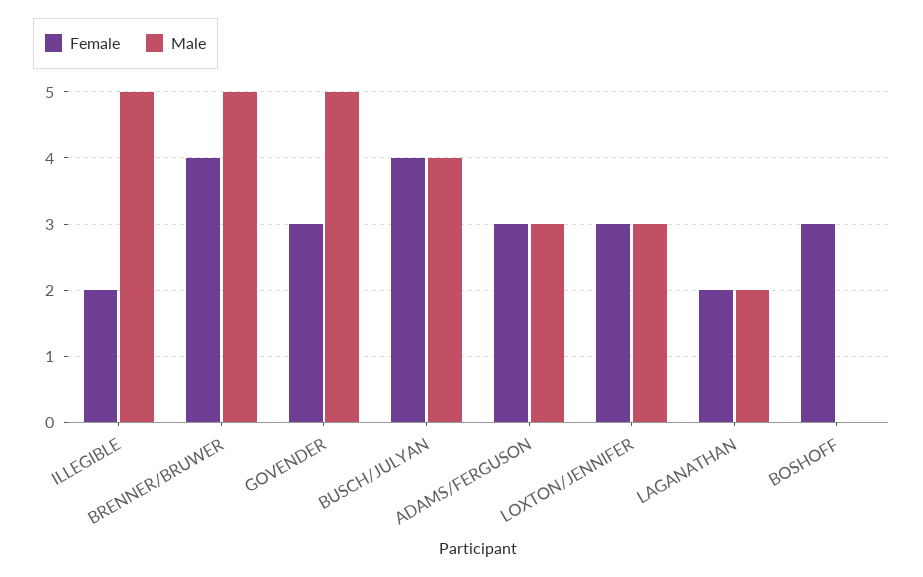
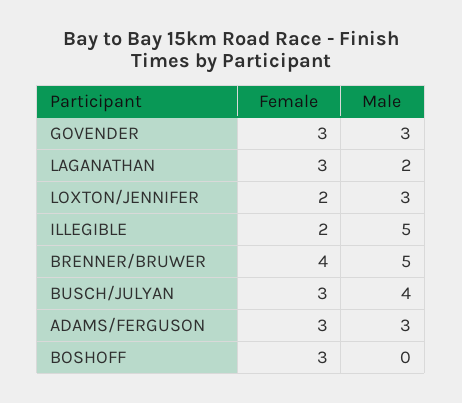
Male, GOVENDER: 5 -> 3
Female, BUSCH/JULYAN: 4 -> 3
Female, LOXTON/JENNIFER: 3 -> 2
Female, LAGANATHAN: 2 -> 3

